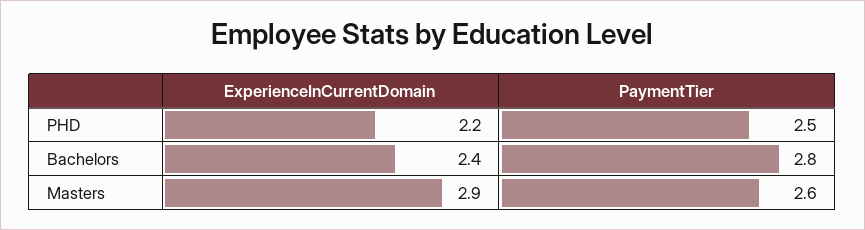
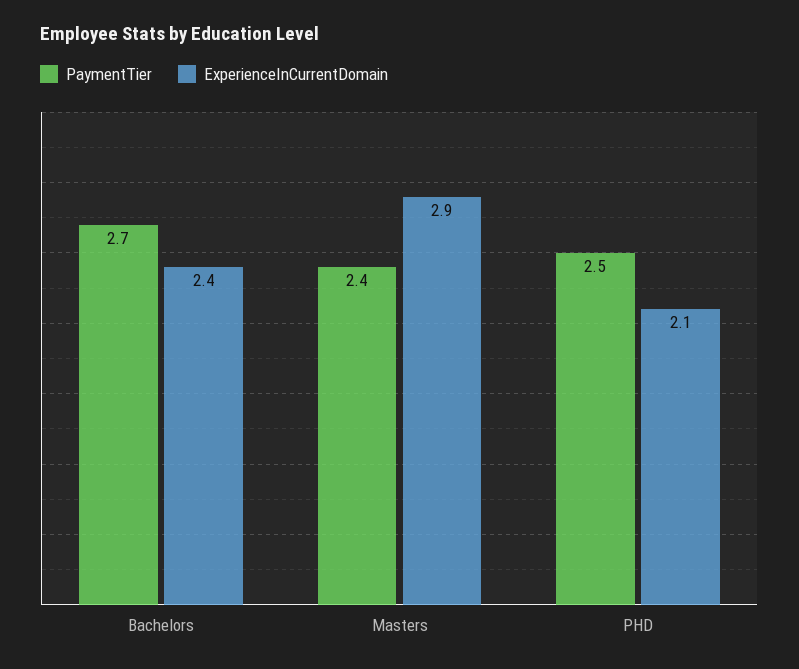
ExperienceInCurrentDomain, PHD: 2.2 -> 2.1
PaymentTier, Bachelors: 2.8 -> 2.7
PaymentTier, Masters: 2.6 -> 2.4

